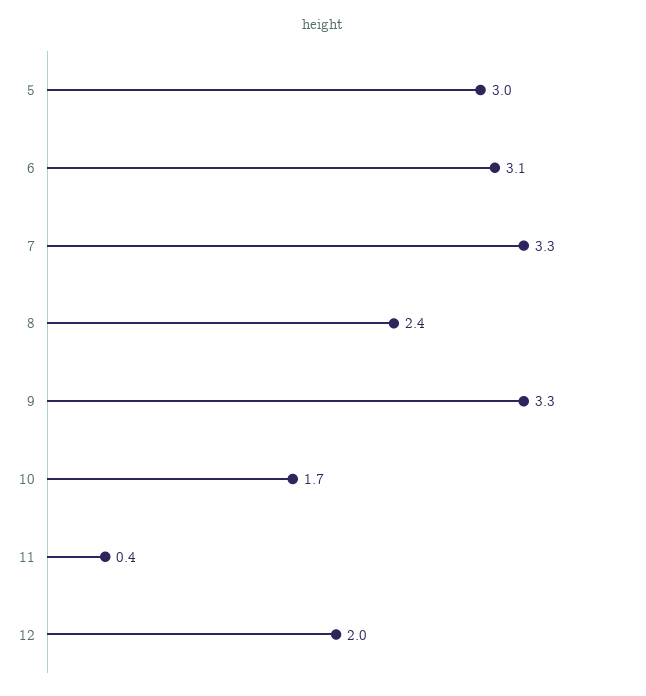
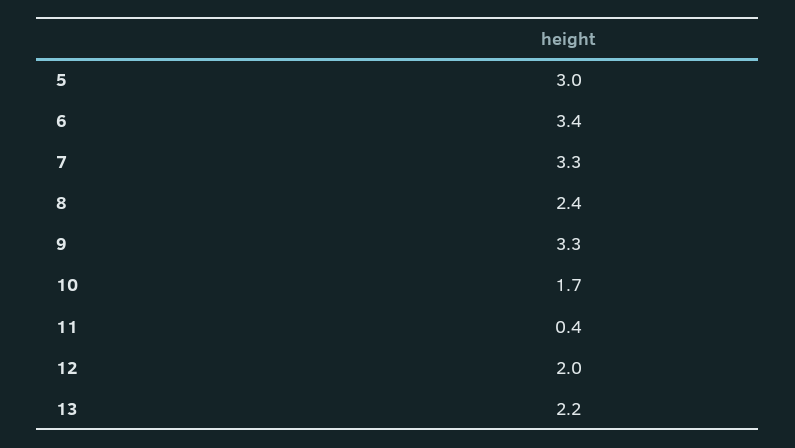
6: 3.1 -> 3.4
13: none -> 2.2

